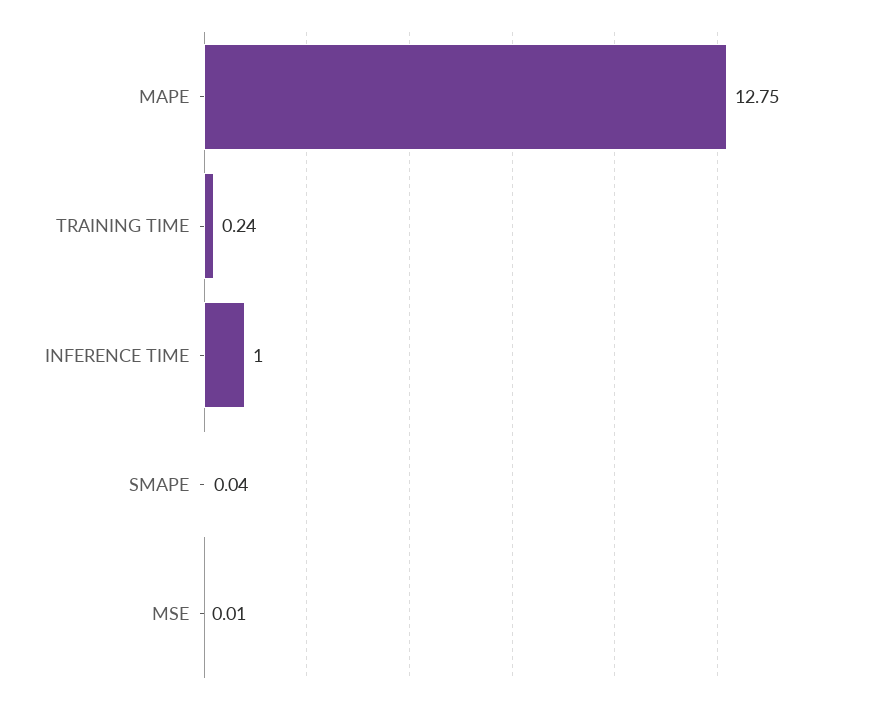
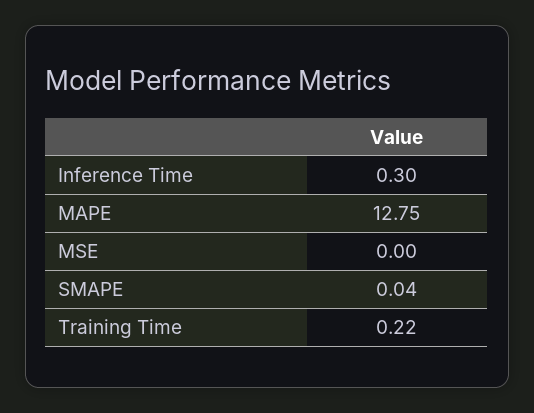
TRAINING TIME: 0.24 -> 0.22
INFERENCE TIME: 1 -> 0.3
MSE: 0.01 -> 0

